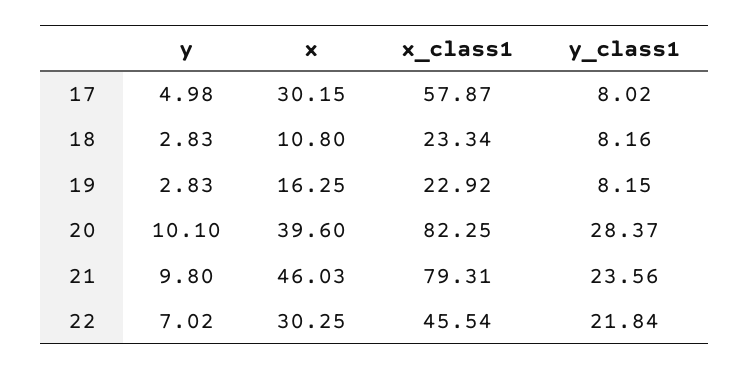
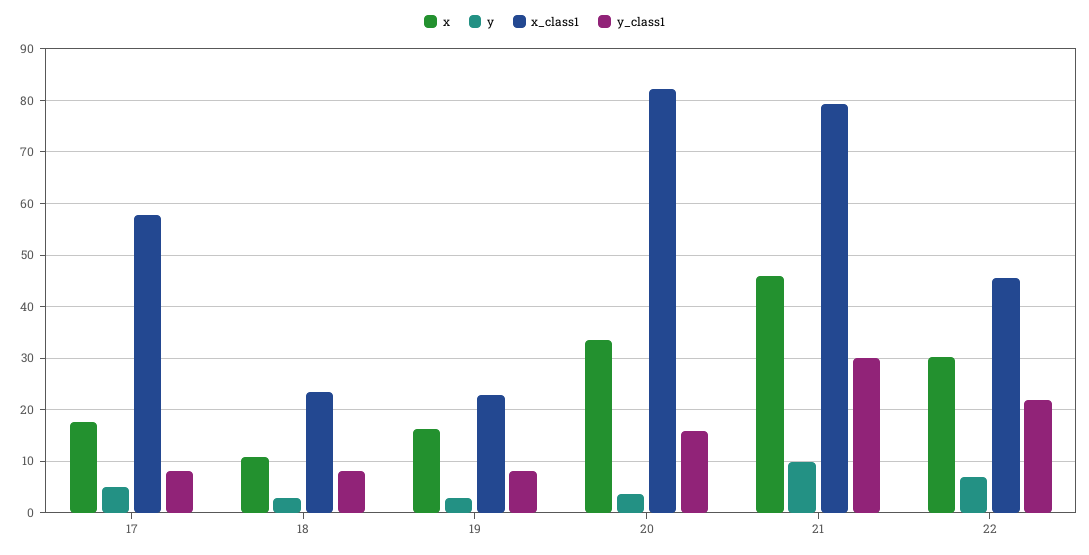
x, 17: 30.15 -> 18
y, 20: 10.1 -> 4
x, 20: 39.6 -> 34
y_class1, 20: 28.37 -> 16
y_class1, 21: 23.56 -> 30

